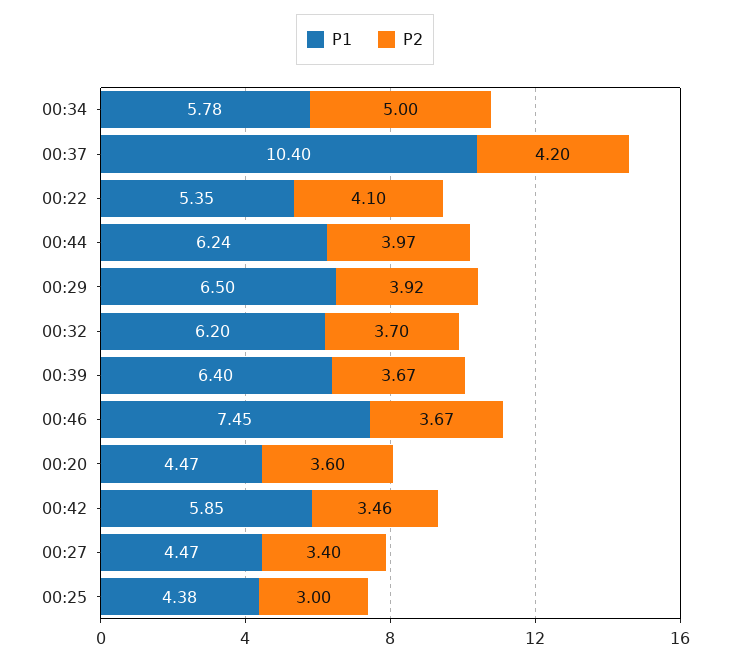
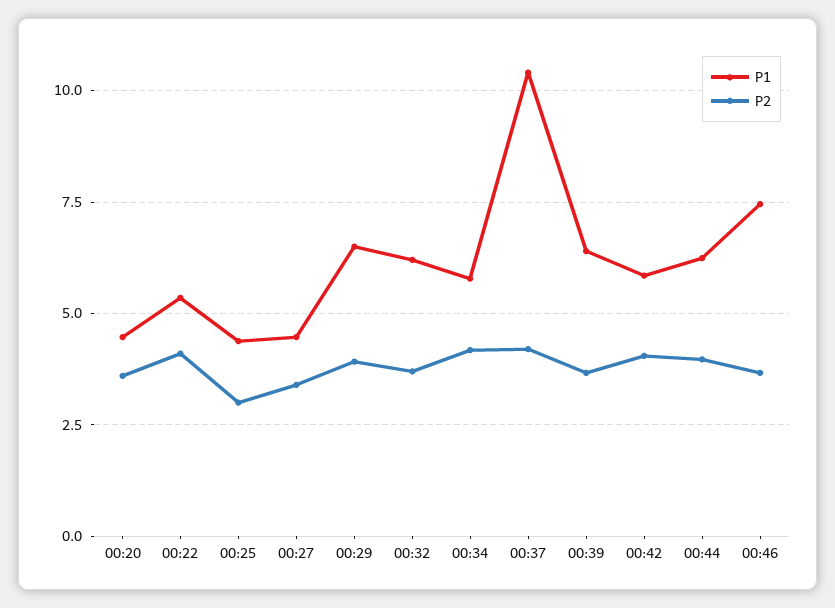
P2, 00:34: 5 -> 4.25
P2, 00:42: 3.46 -> 4

